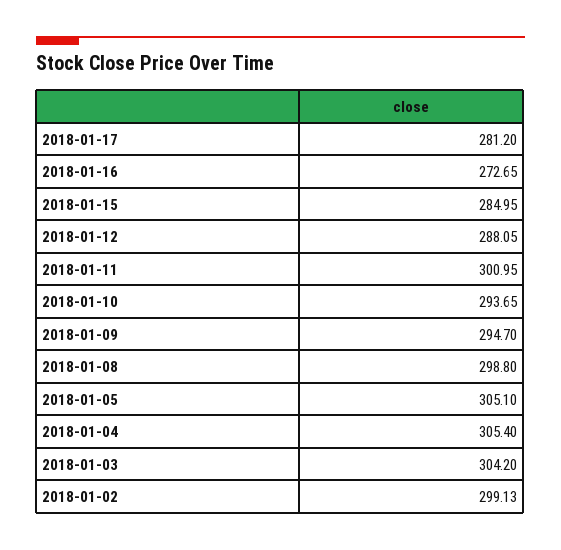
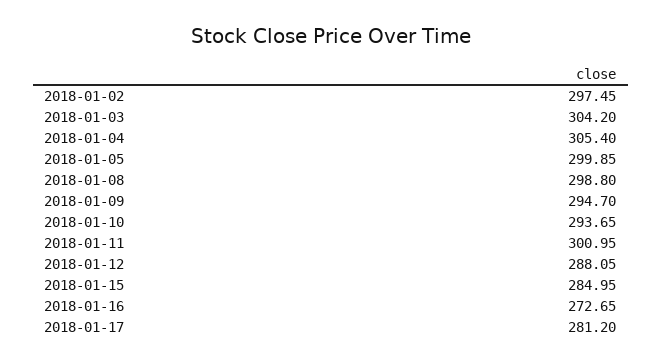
2018-01-05: 305.1 -> 299.85
2018-01-02: 299.13 -> 297.45

